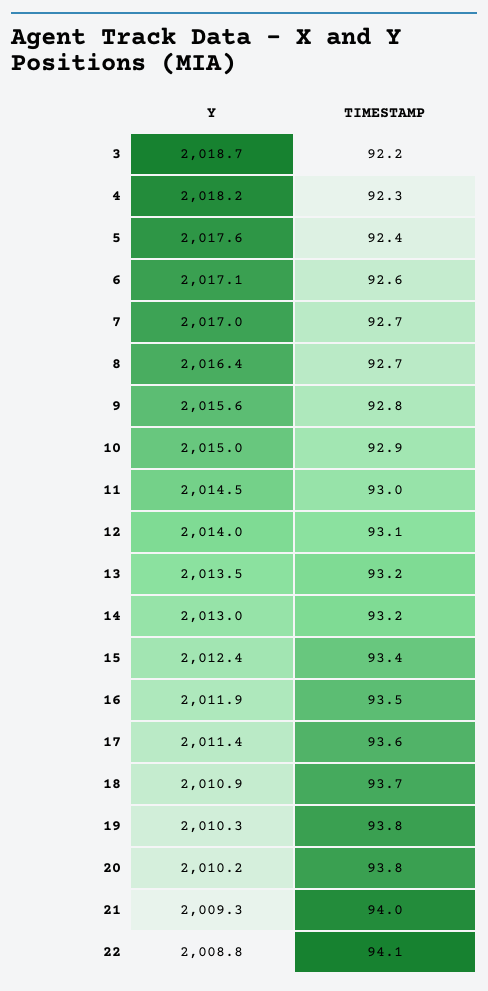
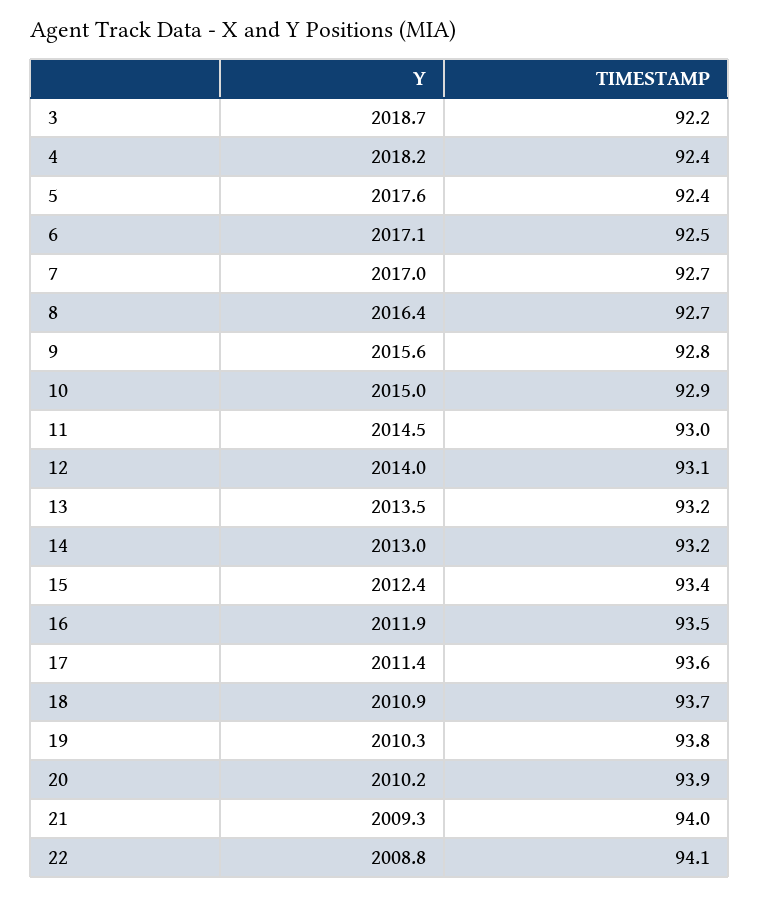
TIMESTAMP, 4: 92.3 -> 92.4
TIMESTAMP, 6: 92.6 -> 92.5
TIMESTAMP, 20: 93.8 -> 93.9

